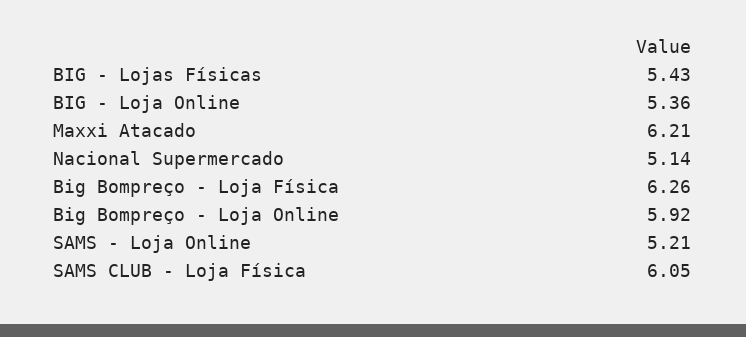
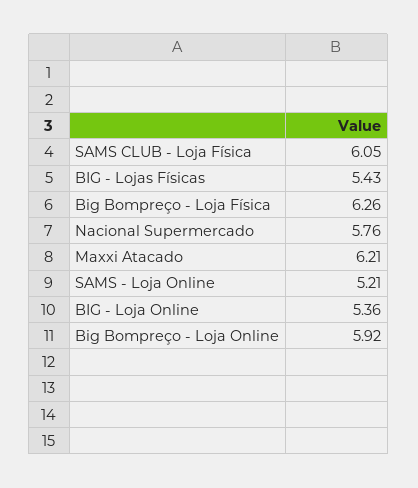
Nacional Supermercado: 5.14 -> 5.76

